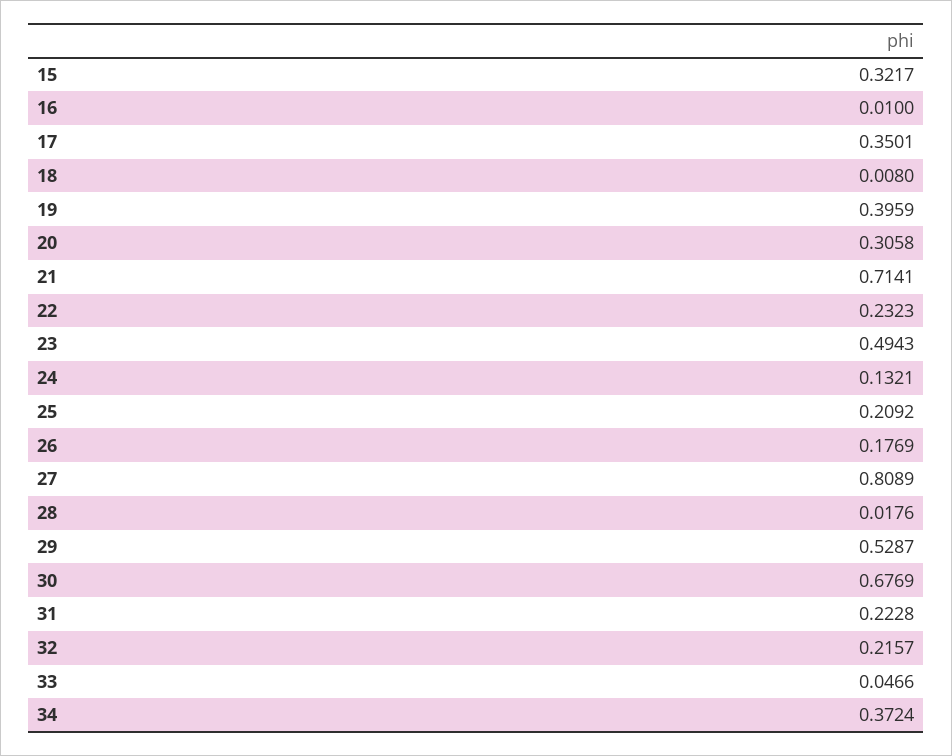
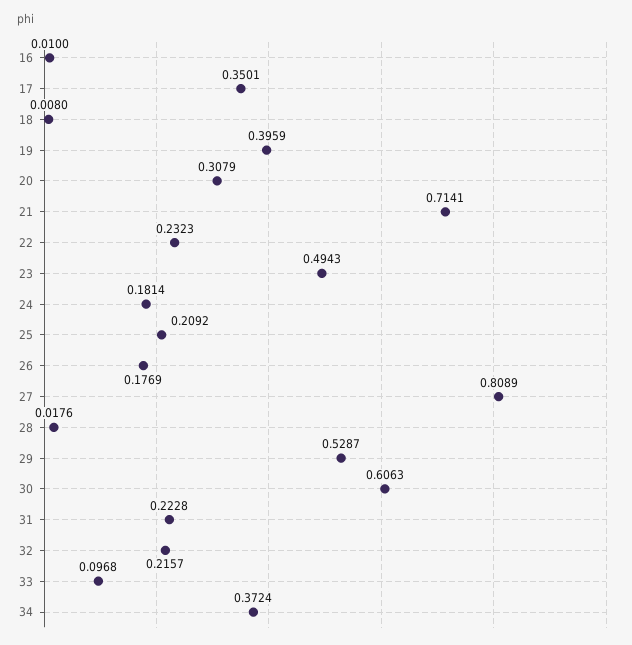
15: 0.3217 -> none
20: 0.3058 -> 0.3079
24: 0.1321 -> 0.1814
30: 0.6769 -> 0.6063
33: 0.0466 -> 0.0968

